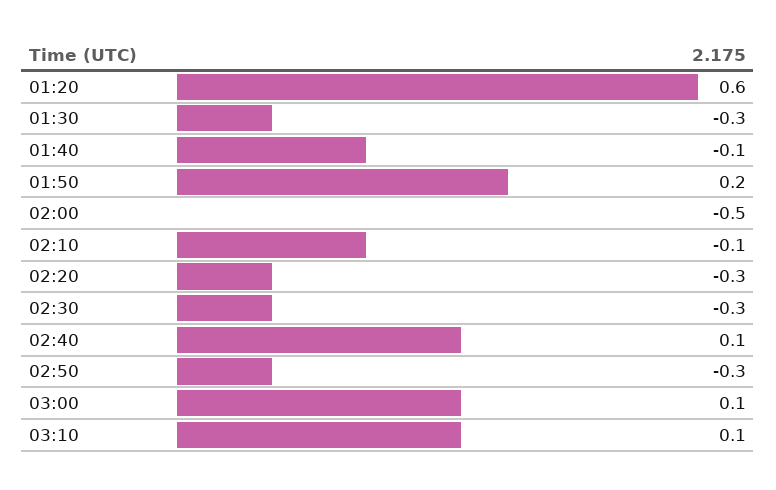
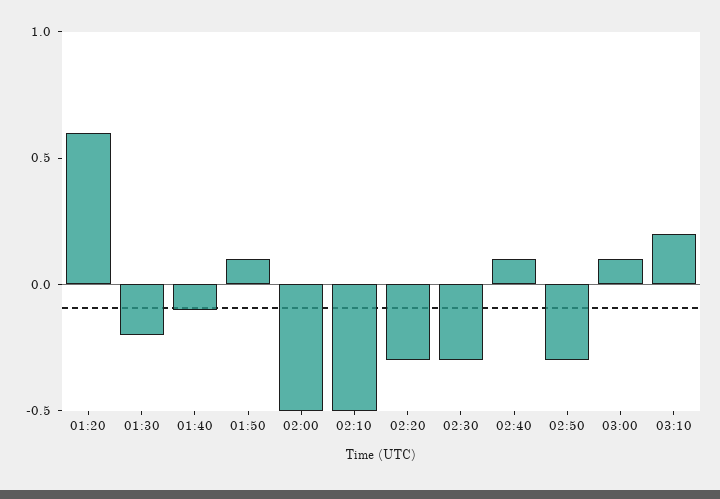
01:30: -0.3 -> -0.2
01:50: 0.2 -> 0.1
02:10: -0.1 -> -0.5
03:10: 0.1 -> 0.2

